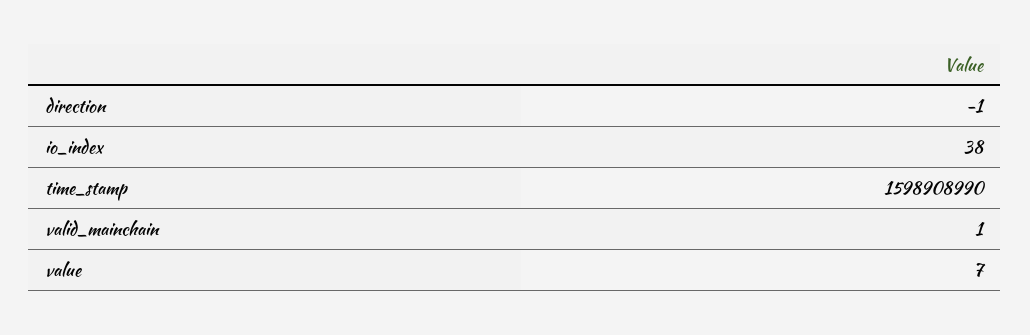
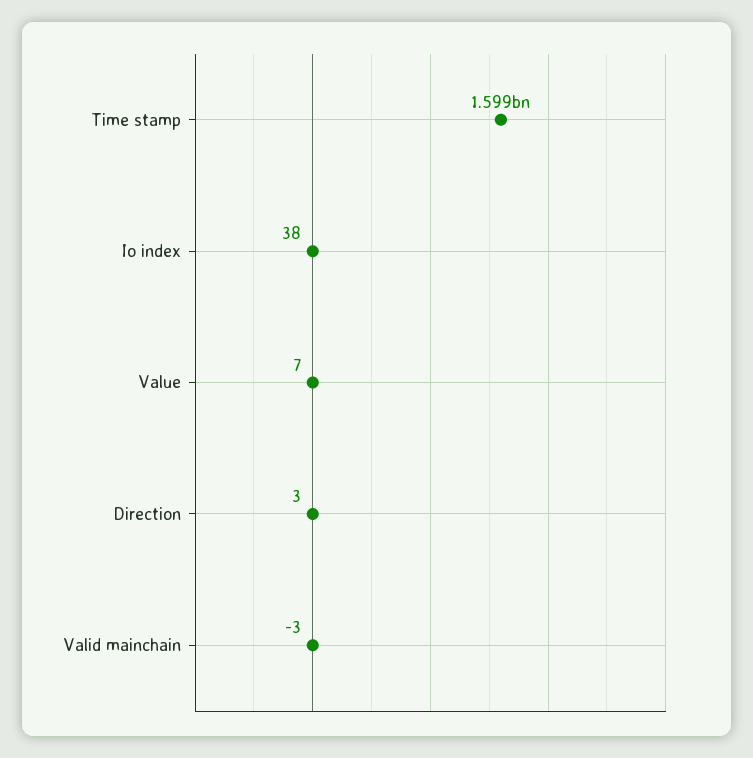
direction: -1 -> 3
valid_mainchain: 1 -> -3

